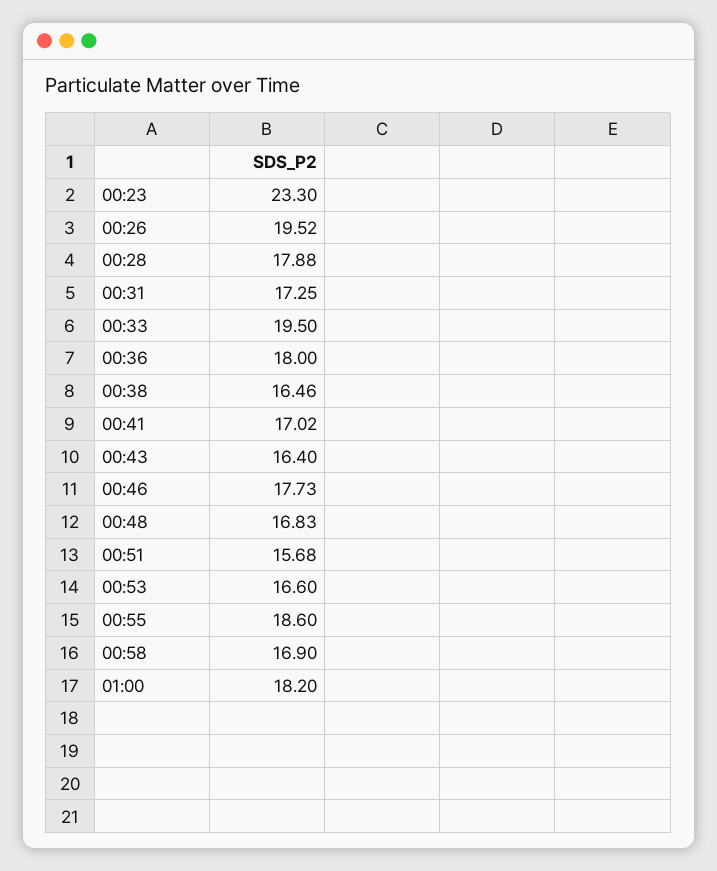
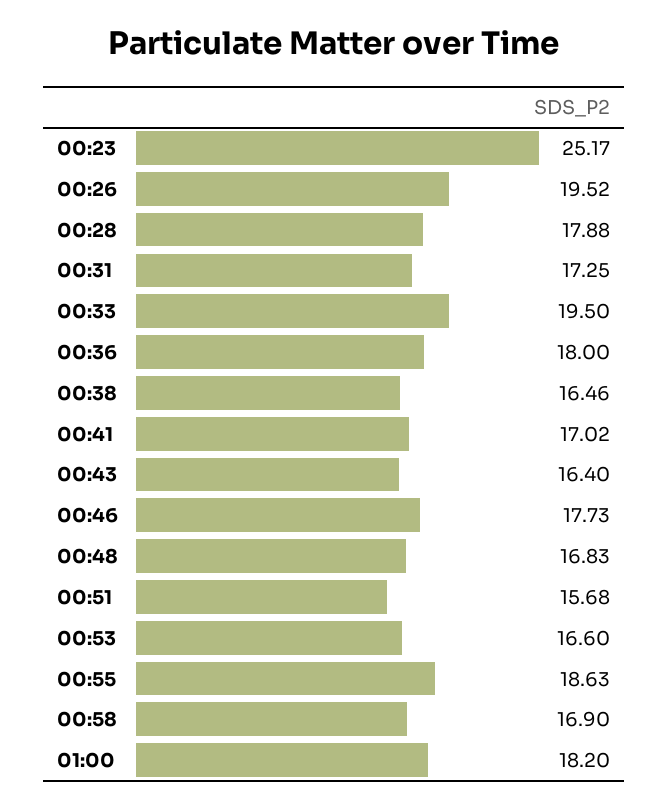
00:23: 23.3 -> 25.17
00:55: 18.6 -> 18.63

